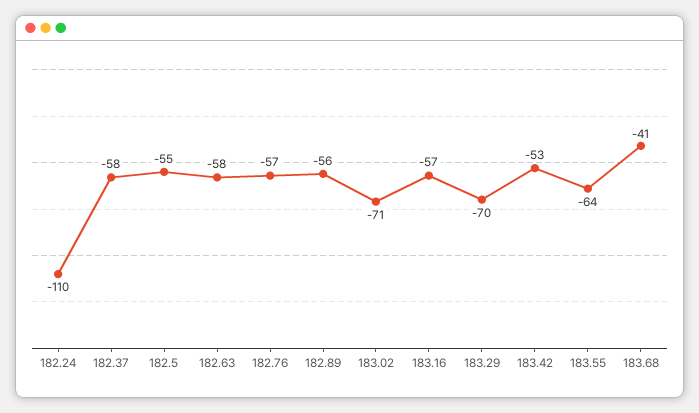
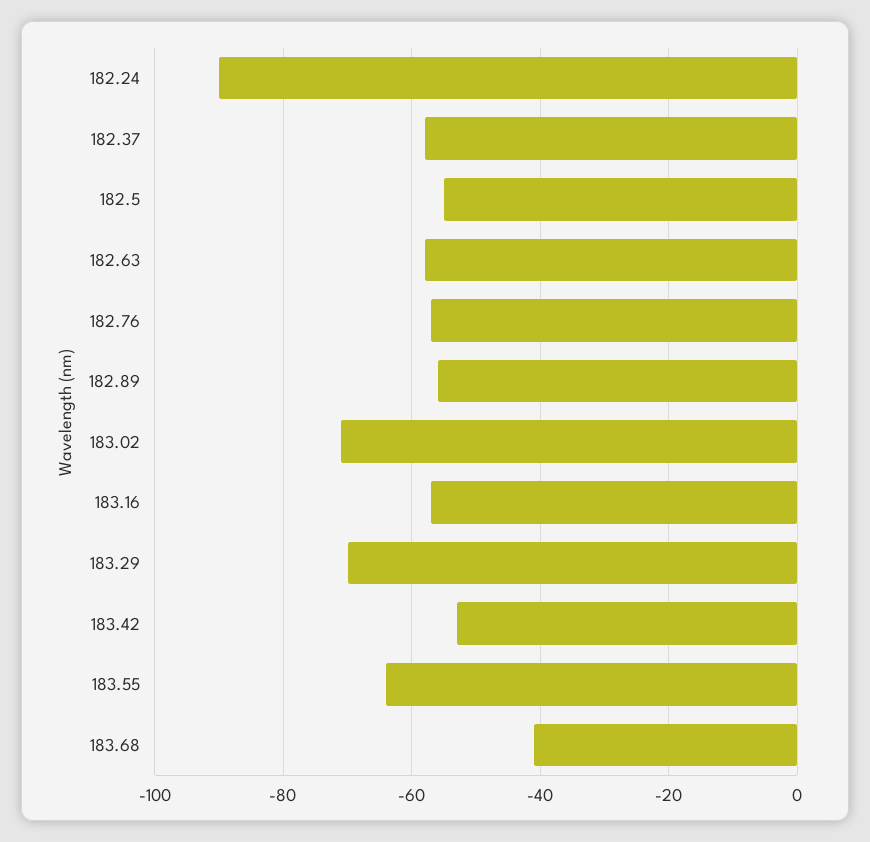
182.24: -110 -> -90

